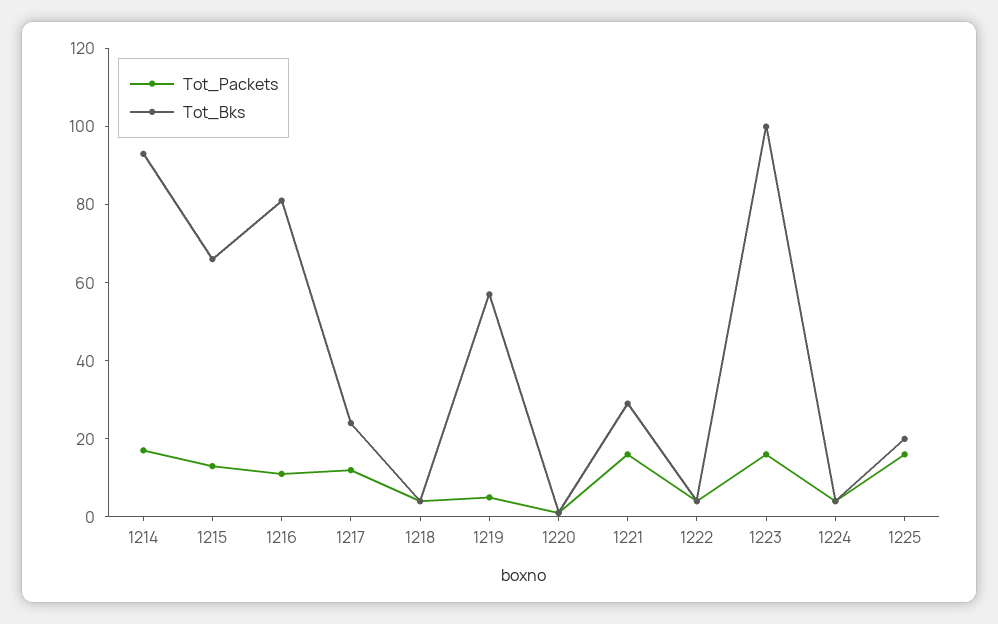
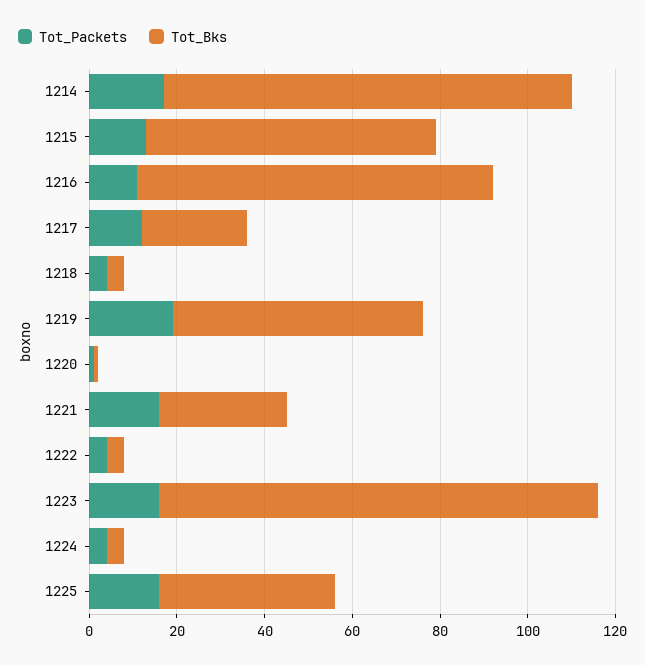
Tot_Packets, 1219: 5 -> 20
Tot_Bks, 1225: 20 -> 40

